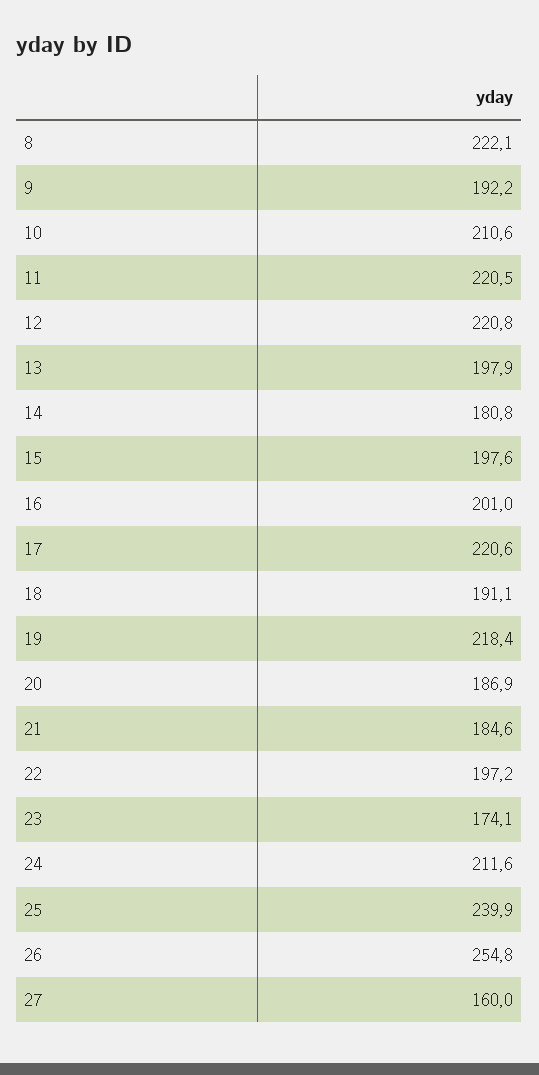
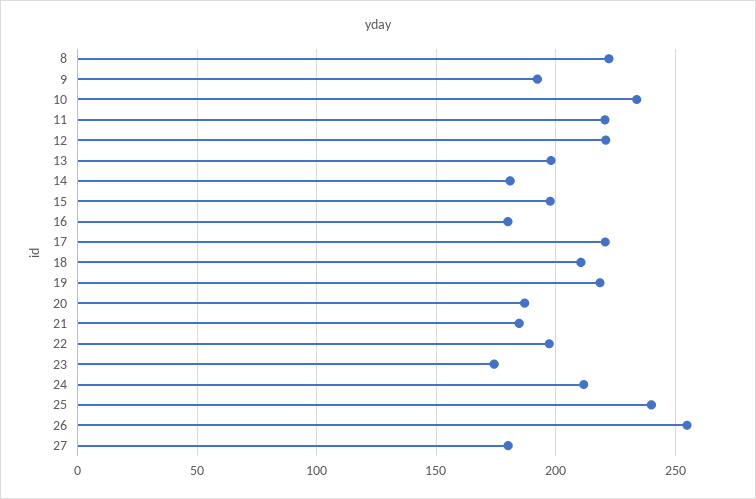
10: 210.6 -> 235
16: 201 -> 180
18: 191.1 -> 210
27: 160 -> 180

